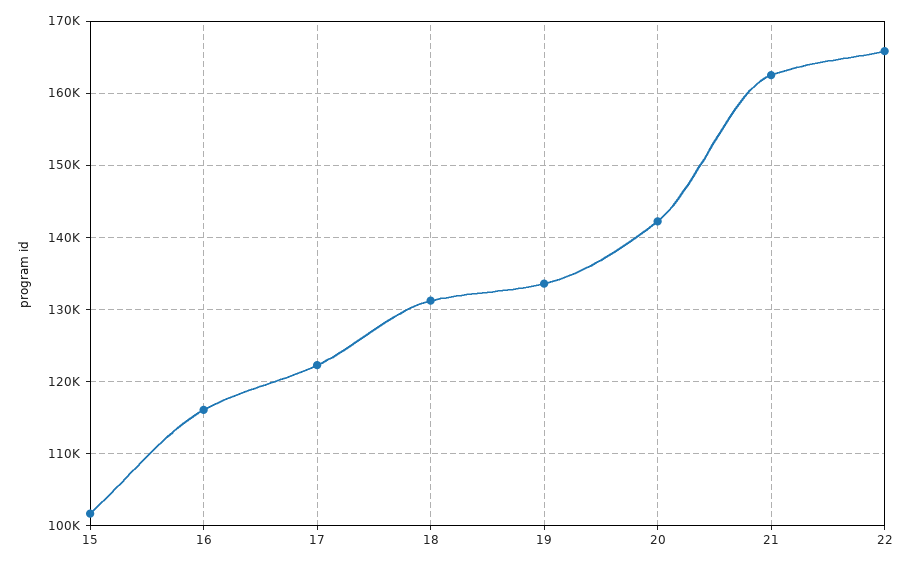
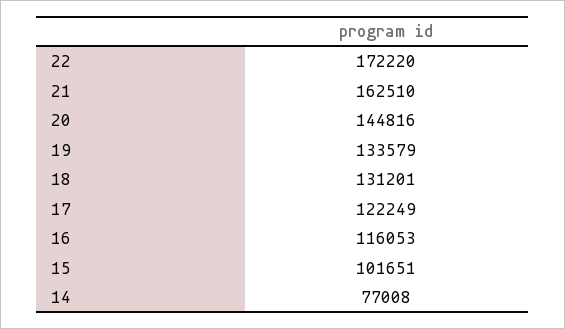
20: 142000 -> 144816
22: 166000 -> 172220
14: none -> 77008

